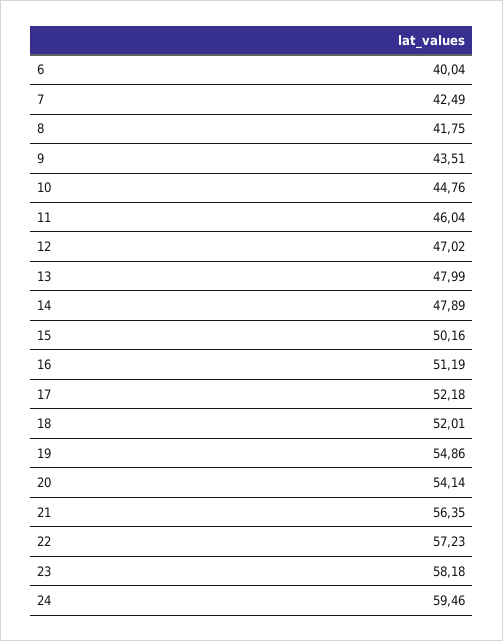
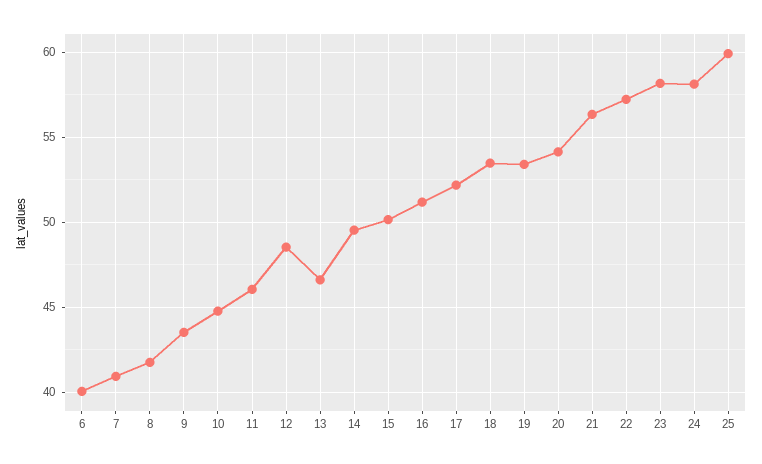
7: 42.49 -> 41
12: 47.02 -> 48.5
13: 47.99 -> 46.5
14: 47.89 -> 49.5
18: 52.01 -> 53.5
19: 54.86 -> 53.5
24: 59.46 -> 58
25: none -> 60

